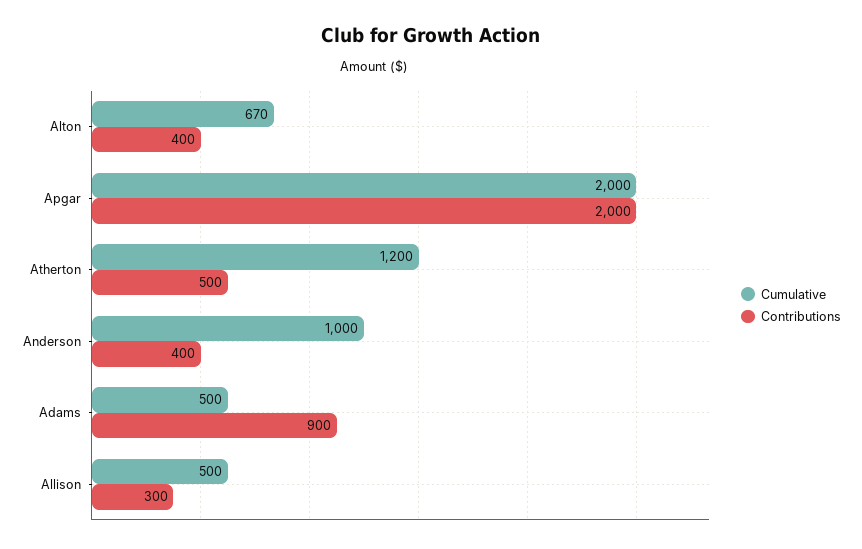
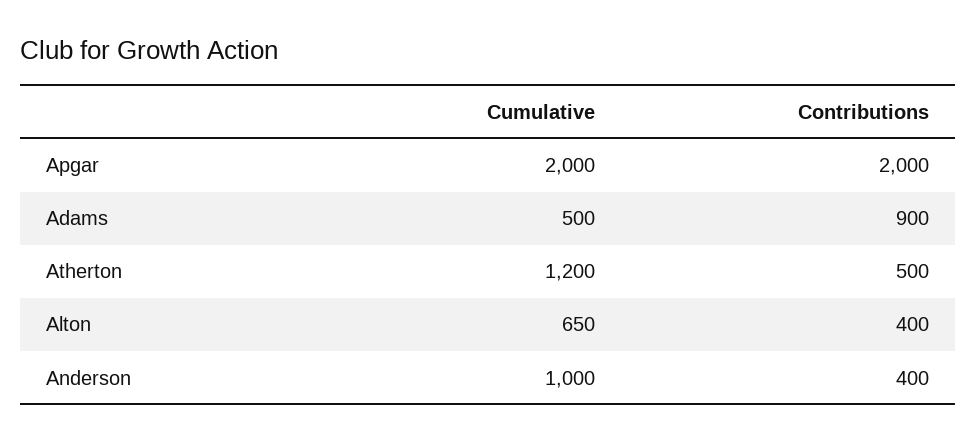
Cumulative, Alton: 670 -> 650
Cumulative, Allison: 500 -> none
Contributions, Allison: 300 -> none

